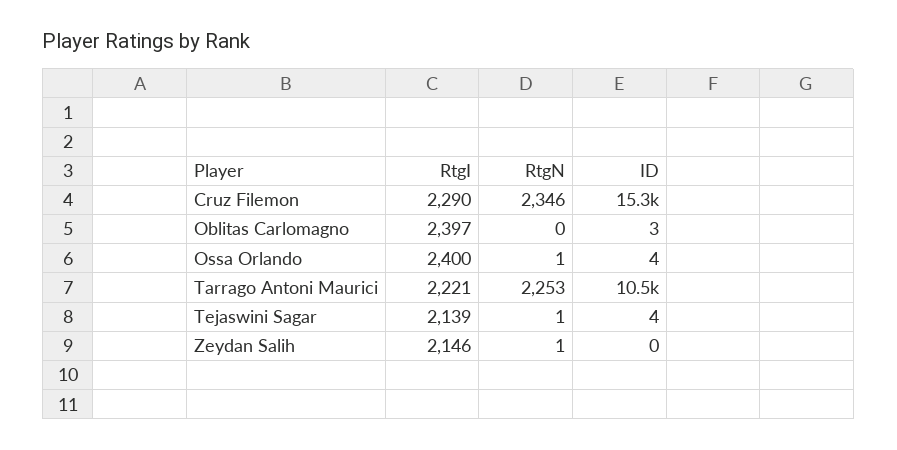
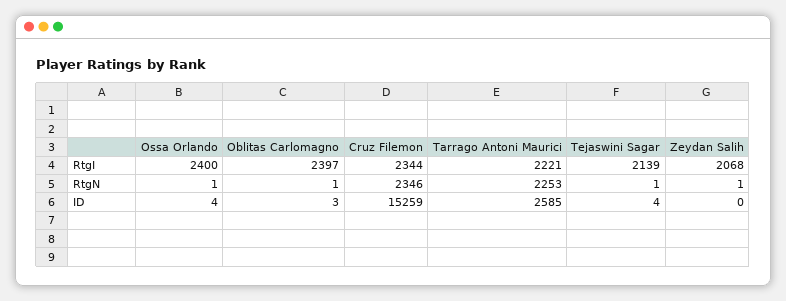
RtgI, Cruz Filemon: 2290 -> 2344
RtgN, Oblitas Carlomagno: 0 -> 1
ID, Tarrago Antoni Maurici: 10500 -> 2585
RtgI, Zeydan Salih: 2146 -> 2068

